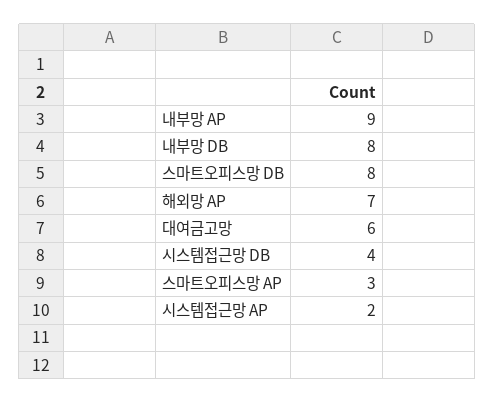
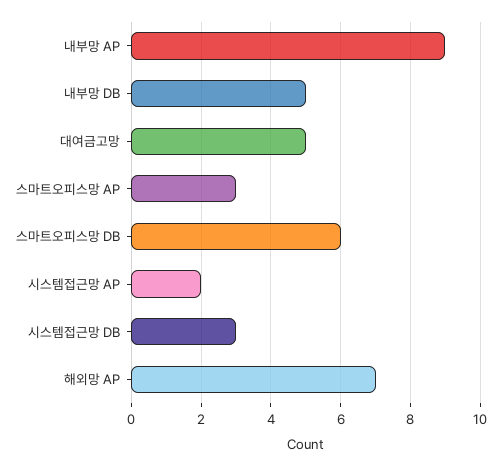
내부망 DB: 8 -> 5
스마트오피스망 DB: 8 -> 6
대여금고망: 6 -> 5
시스템접근망 DB: 4 -> 3

